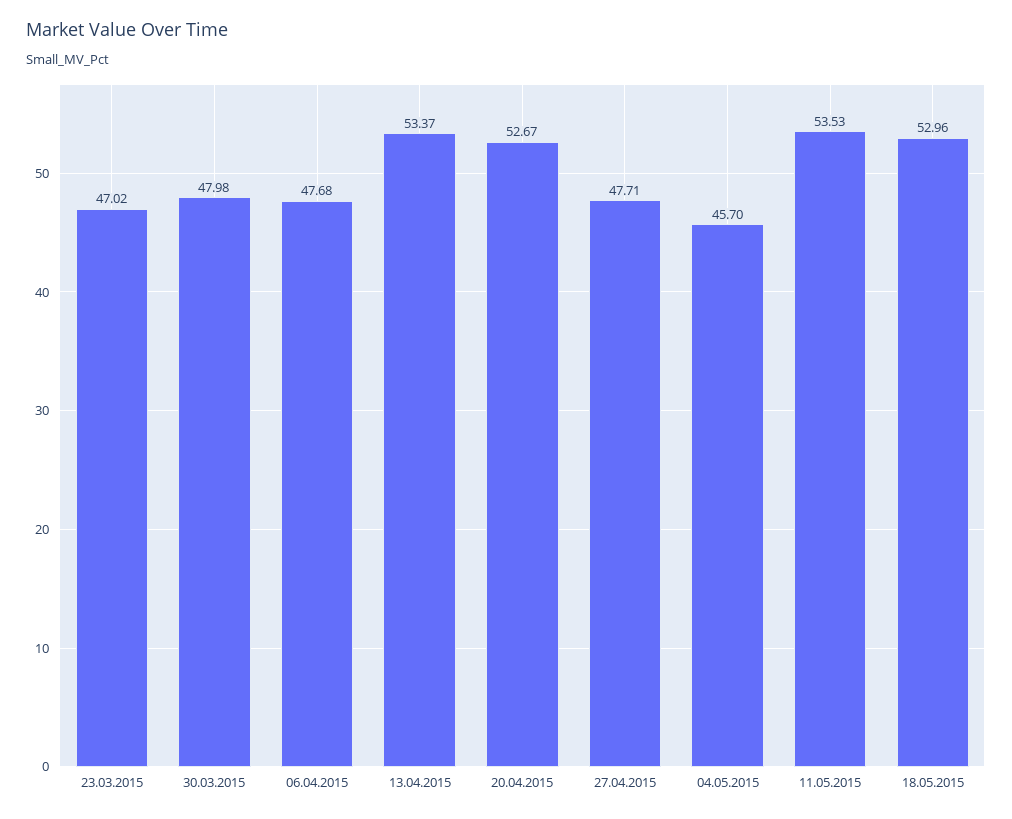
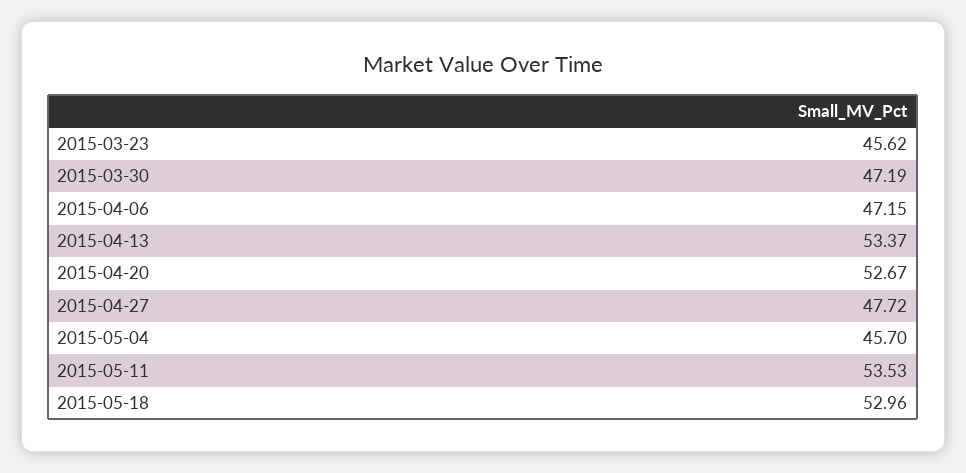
23.03.2015: 47.02 -> 45.62
30.03.2015: 47.98 -> 47.19
06.04.2015: 47.68 -> 47.15
27.04.2015: 47.71 -> 47.72

